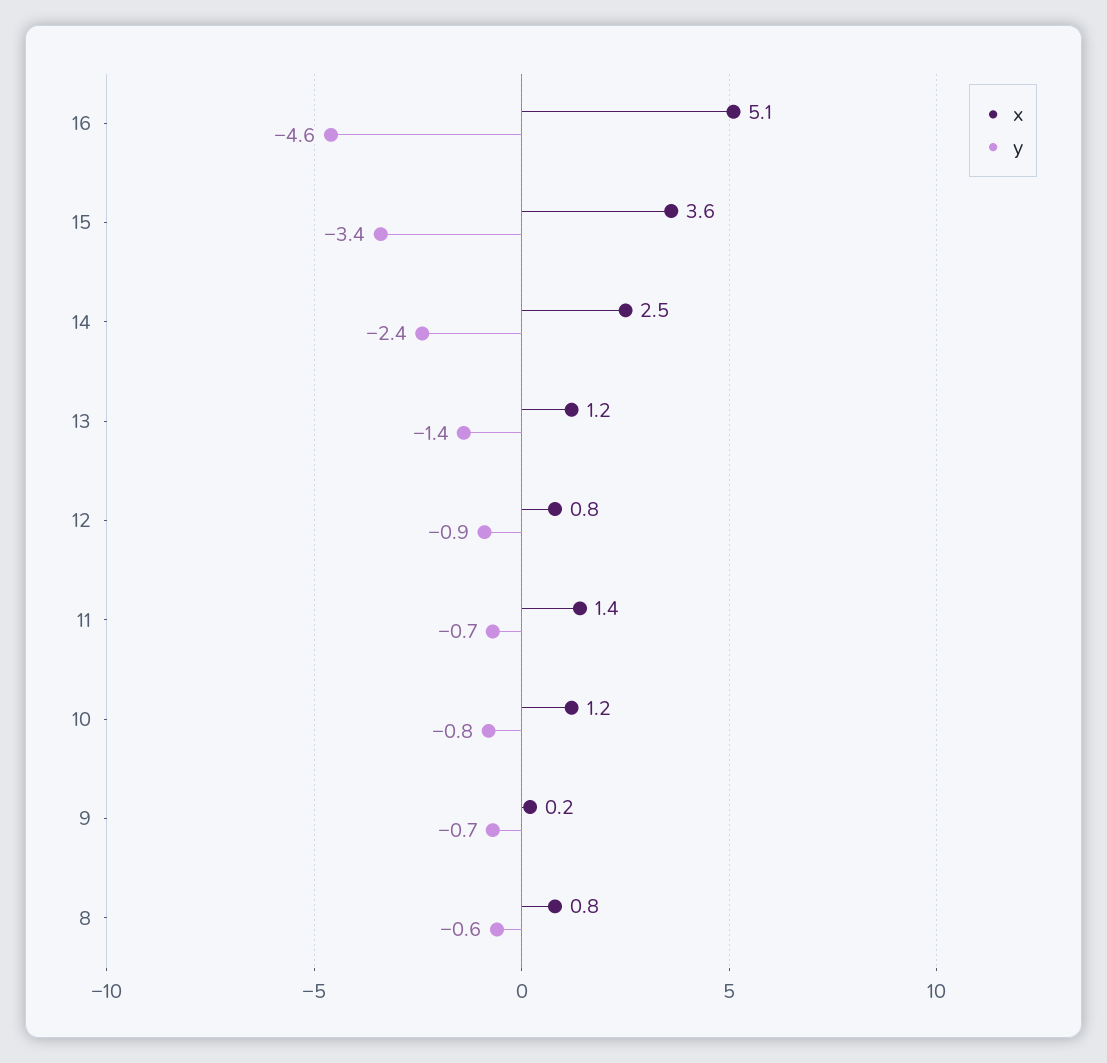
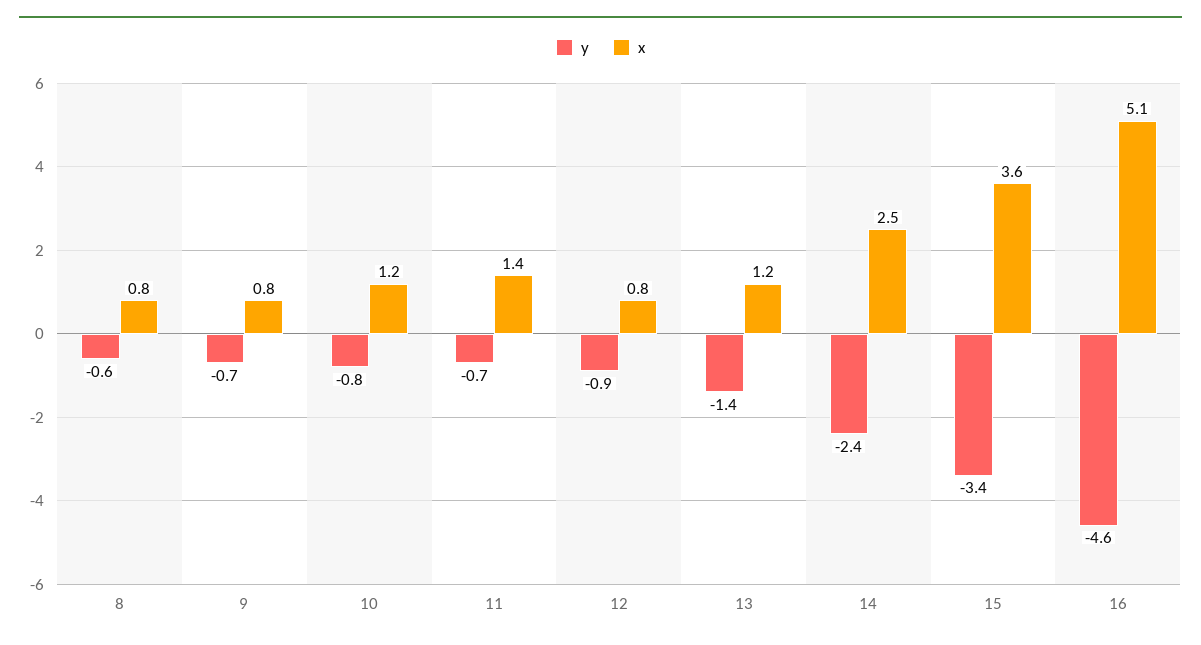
x, 9: 0.2 -> 0.8

